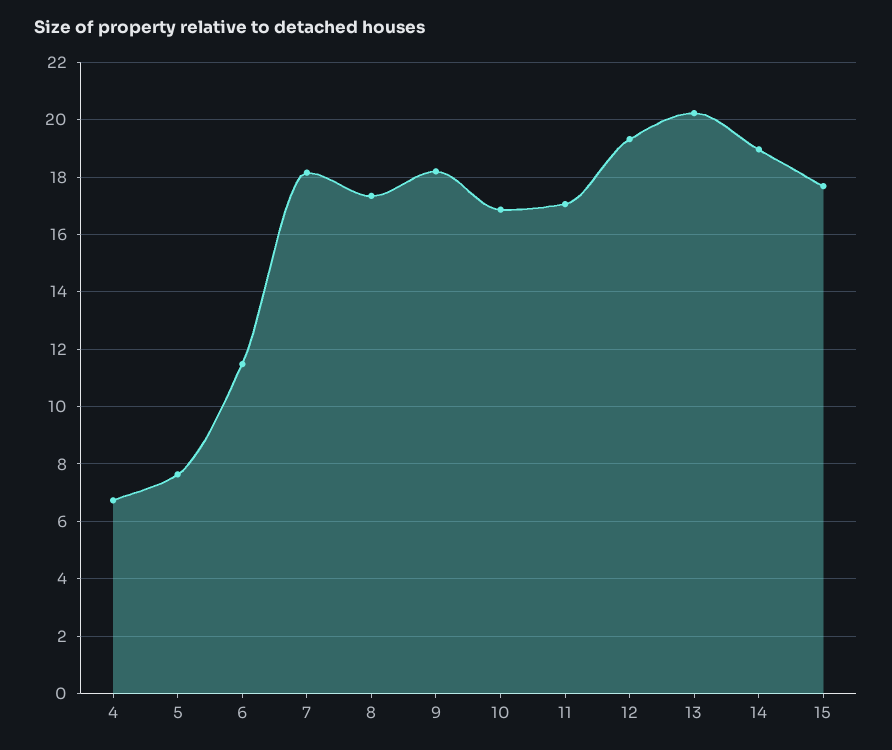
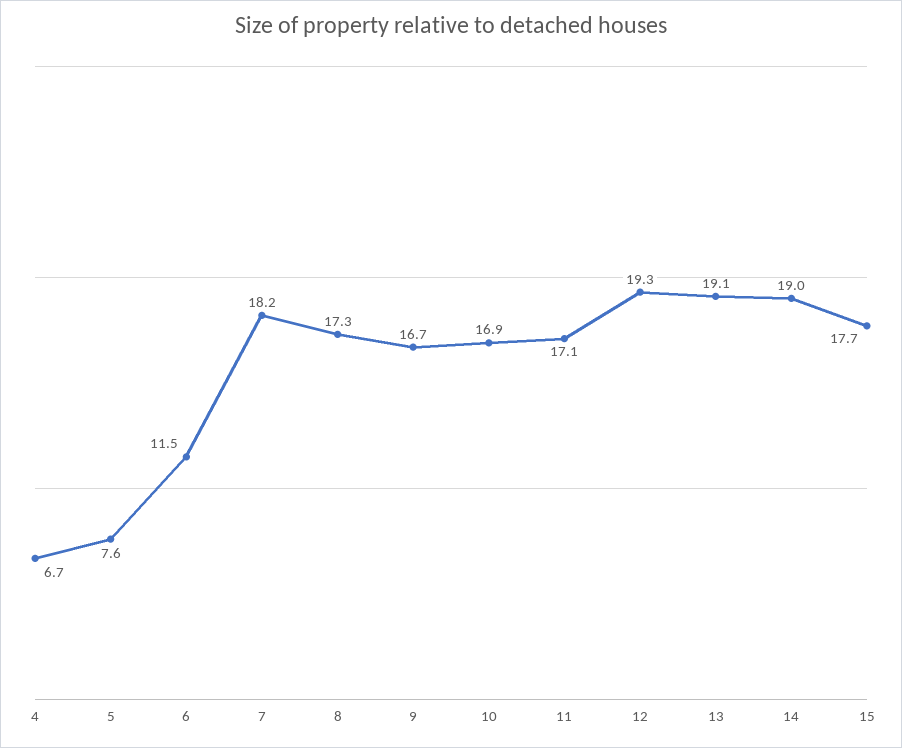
9: 18.25 -> 16.7
13: 20.25 -> 19.1

